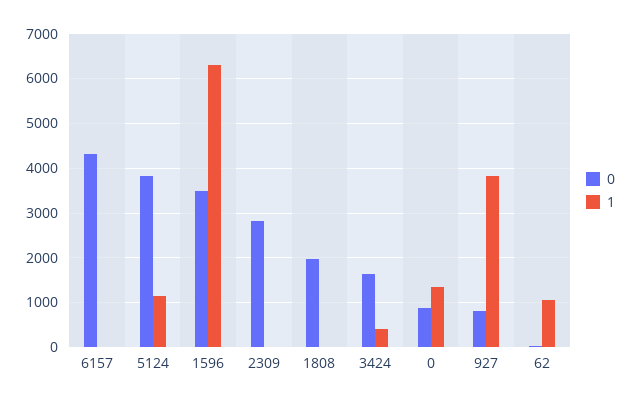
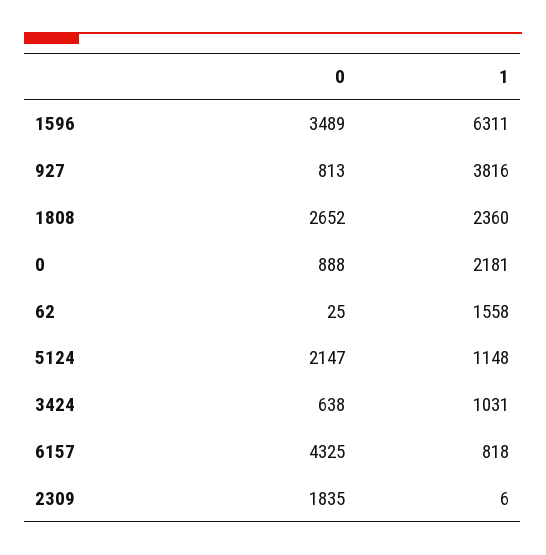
1, 6157: 0 -> 818
0, 5124: 3800 -> 2147
0, 2309: 2800 -> 1835
0, 1808: 2000 -> 2652
1, 1808: 0 -> 2360
0, 3424: 1600 -> 638
1, 3424: 400 -> 1031
1, 0: 1400 -> 2181
1, 62: 1000 -> 1558

